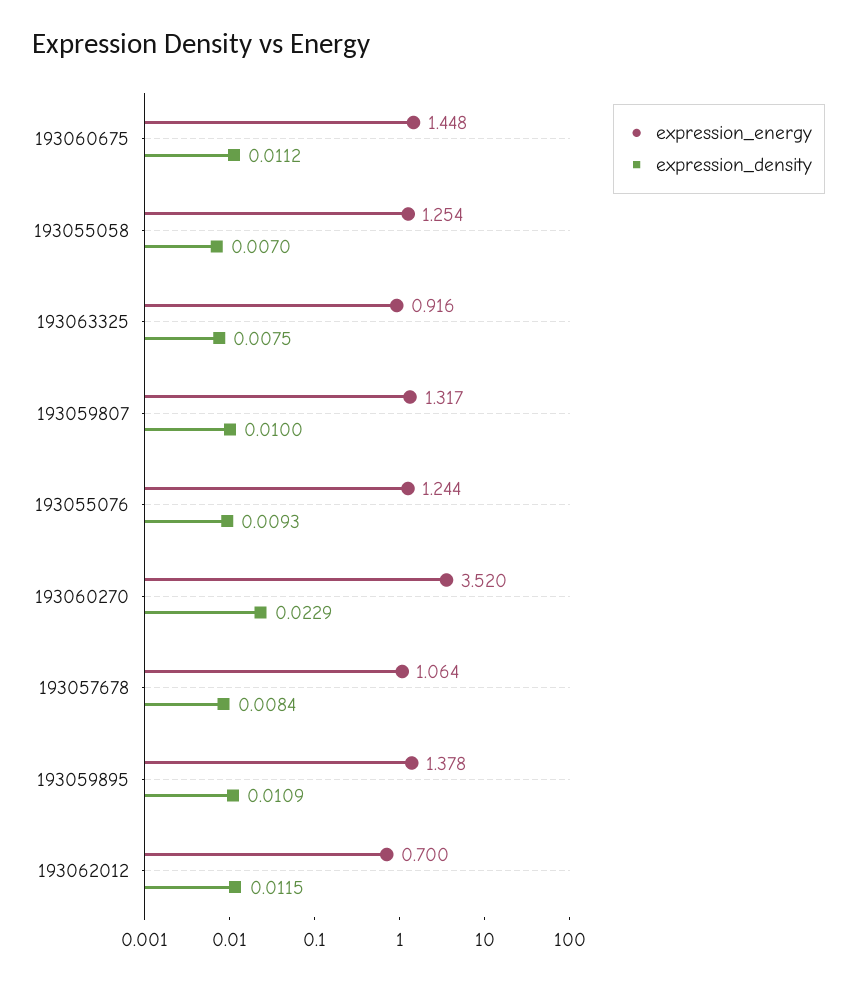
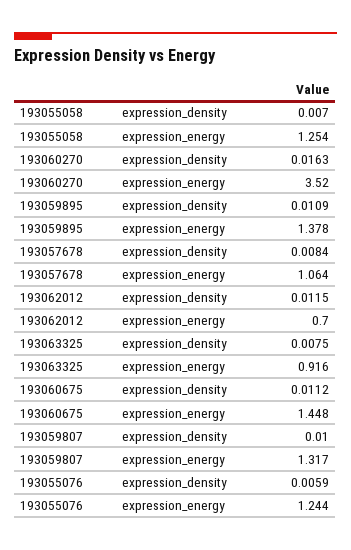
expression_density, 193055076: 0.0093 -> 0.0059
expression_density, 193060270: 0.0229 -> 0.0163

